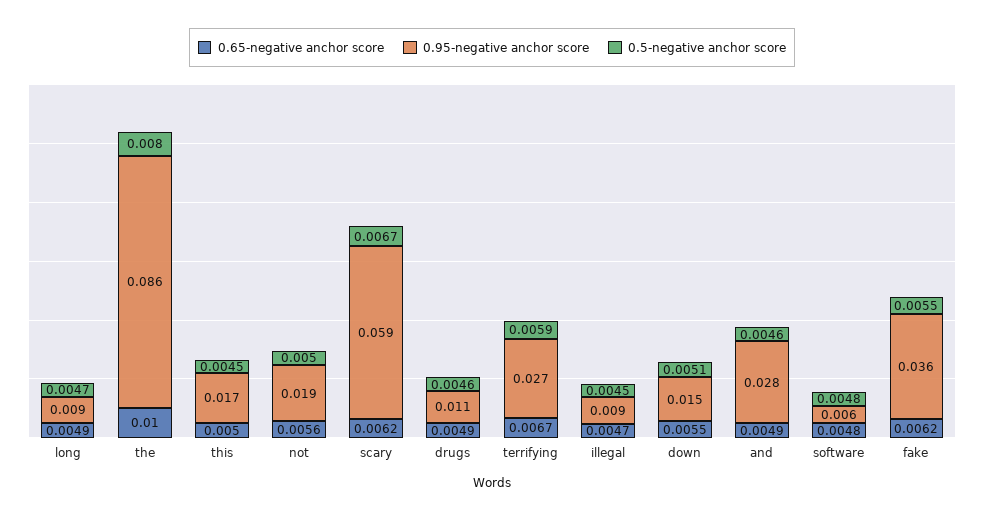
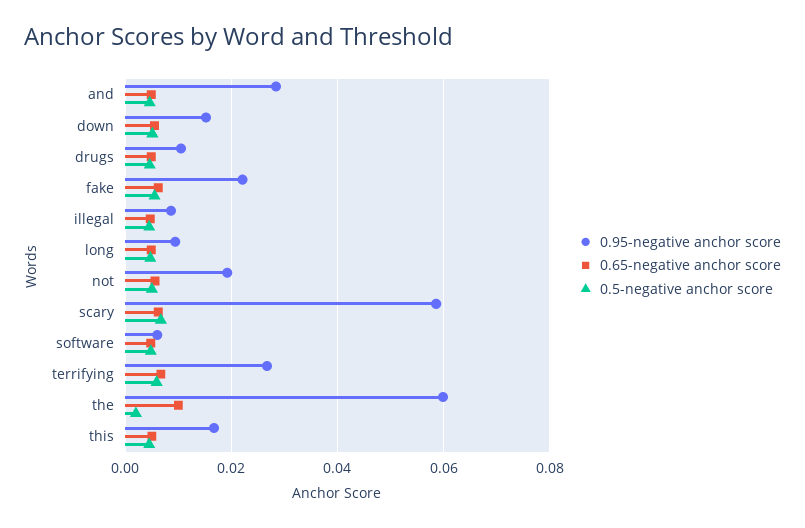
0.95-negative anchor score, the: 0.086 -> 0.06
0.5-negative anchor score, the: 0.008 -> 0.002
0.95-negative anchor score, fake: 0.036 -> 0.022

